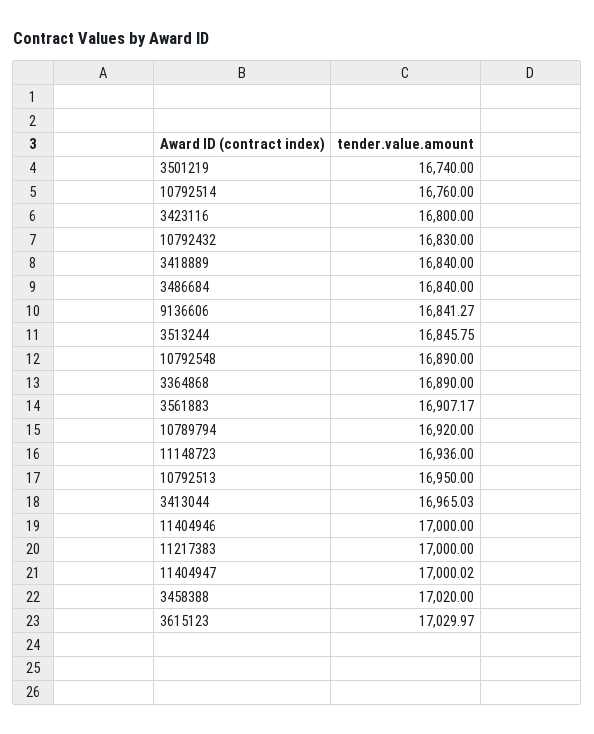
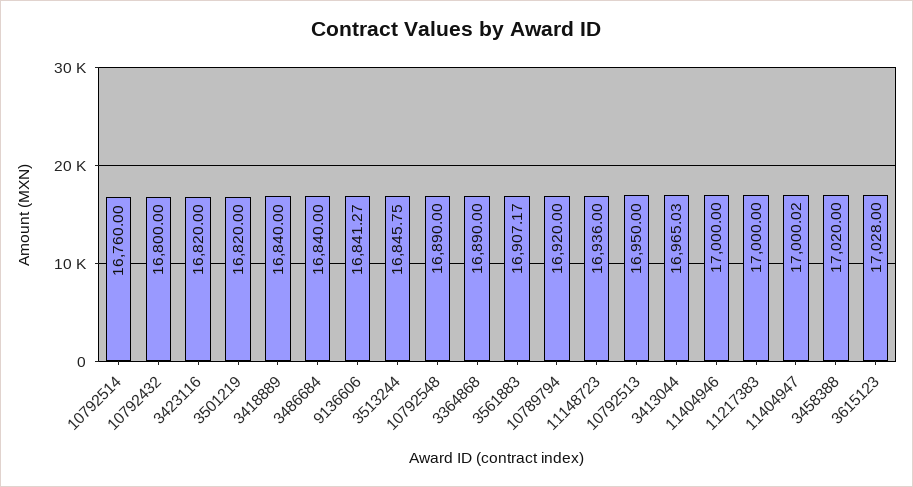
3501219: 16740 -> 16820
3423116: 16800 -> 16820
10792432: 16830 -> 16800
3615123: 17029.97 -> 17028

